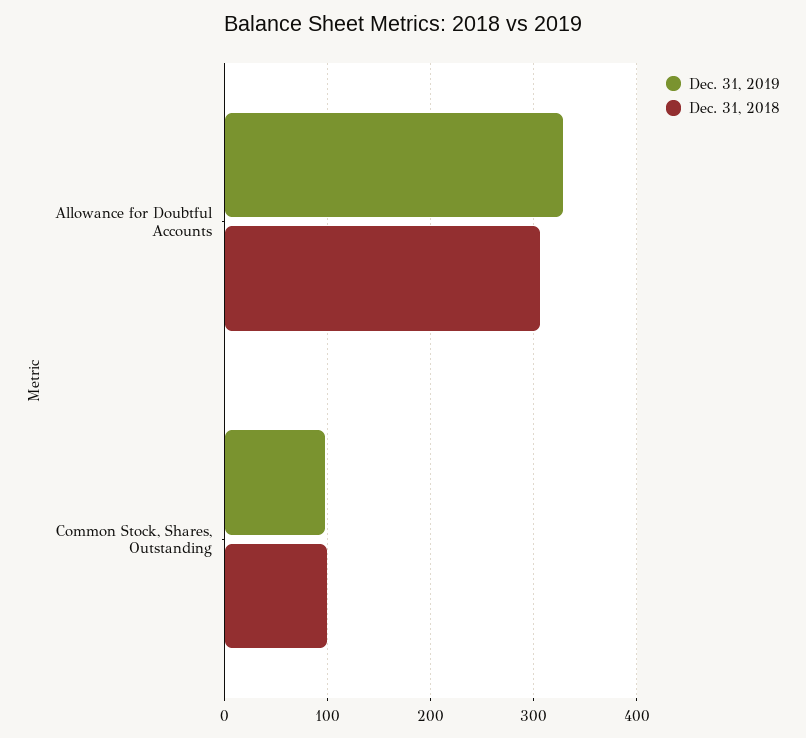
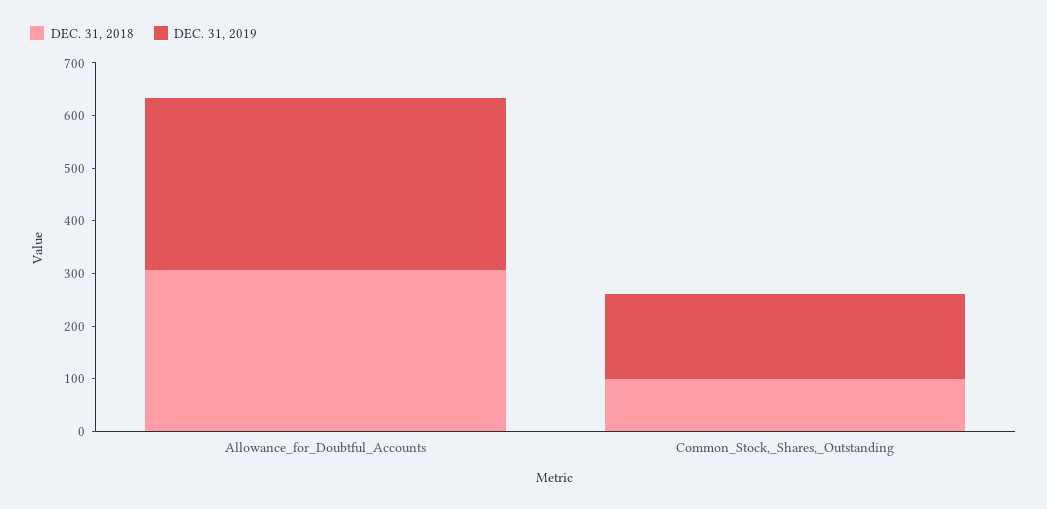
Dec. 31, 2019, Common Stock, Shares, Outstanding: 100 -> 160

